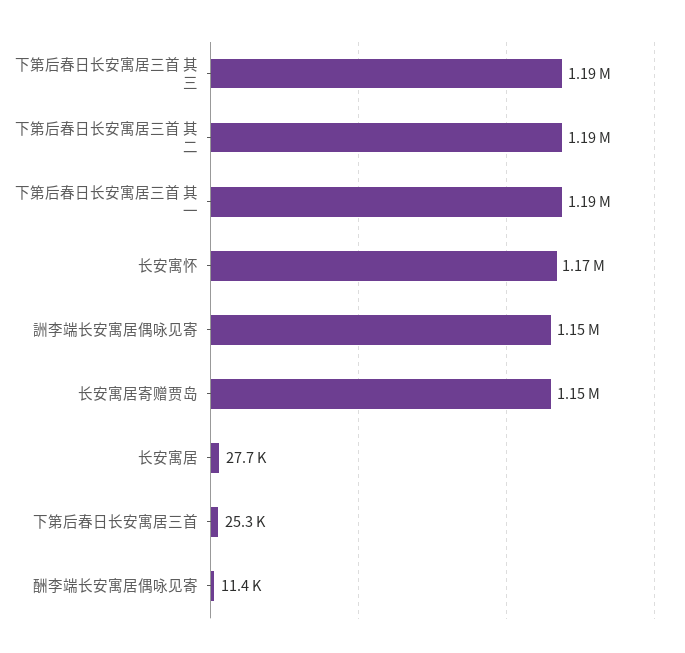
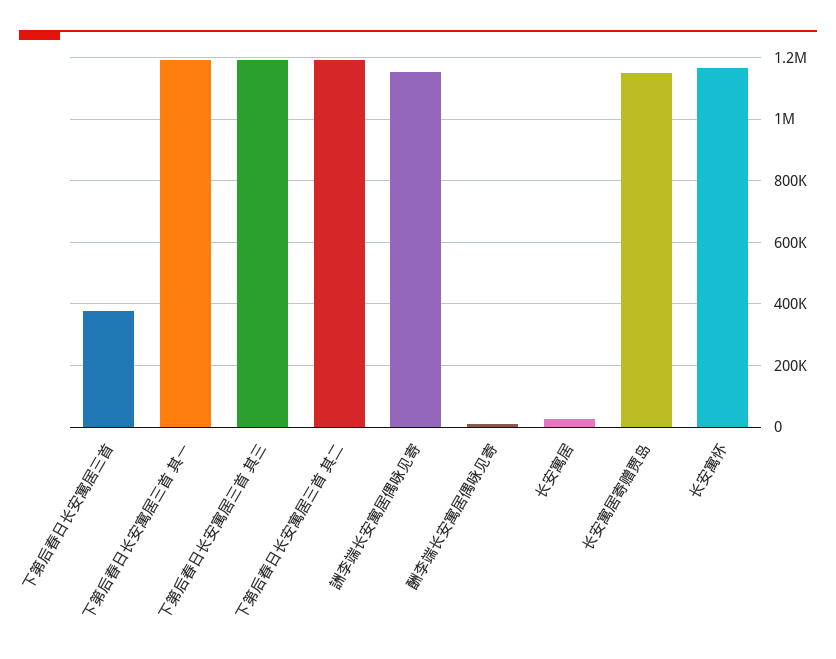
下第后春日长安寓居三首: 25300 -> 380000

